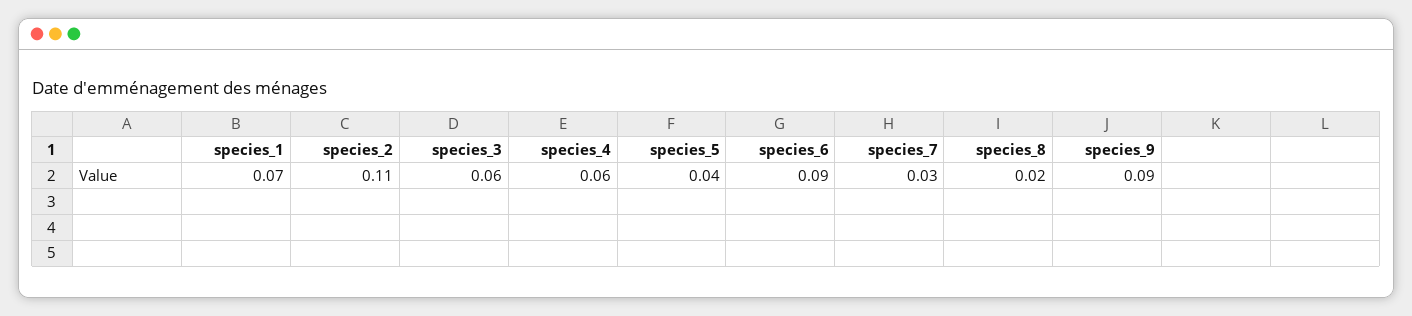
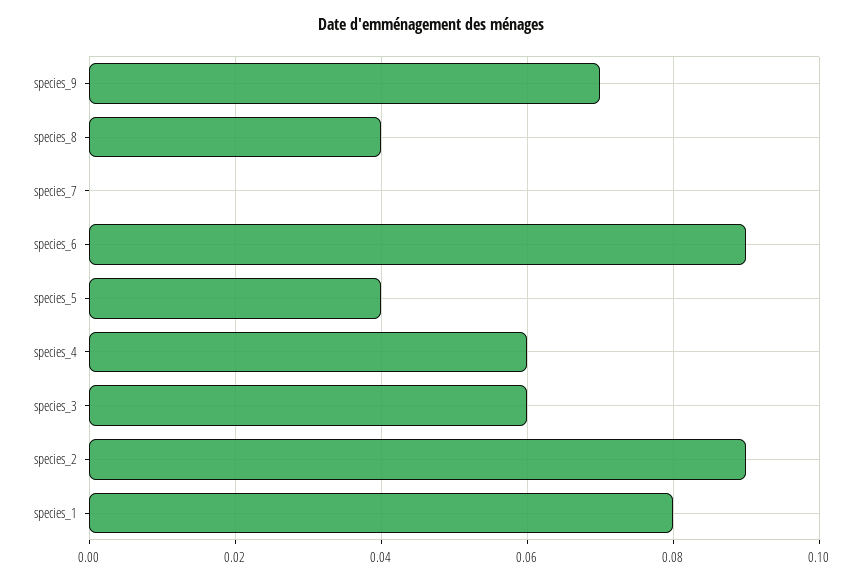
species_1: 0.07 -> 0.08
species_2: 0.11 -> 0.09
species_7: 0.03 -> 0
species_8: 0.02 -> 0.04
species_9: 0.09 -> 0.07

